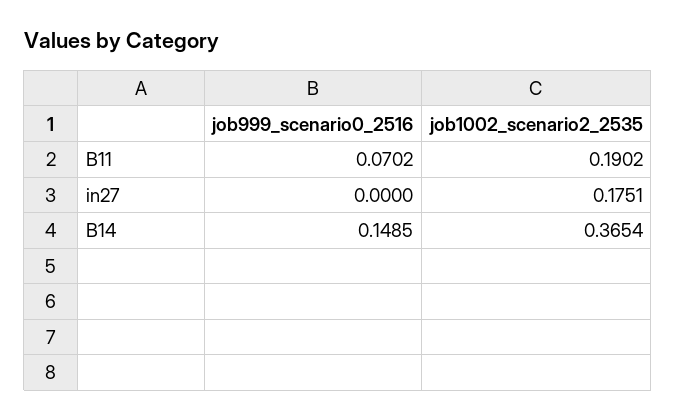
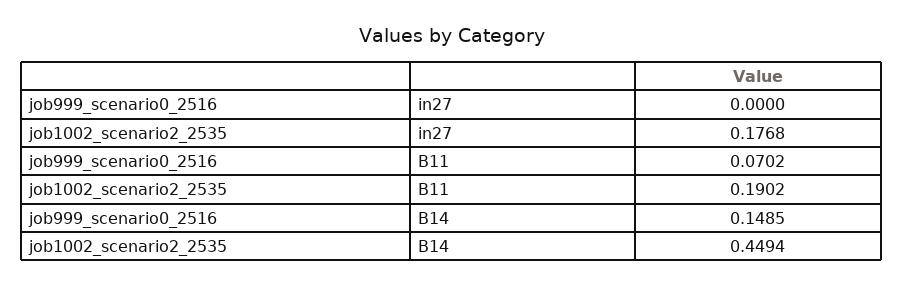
job1002_scenario2_2535, in27: 0.1751 -> 0.1768
job1002_scenario2_2535, B14: 0.3654 -> 0.4494

